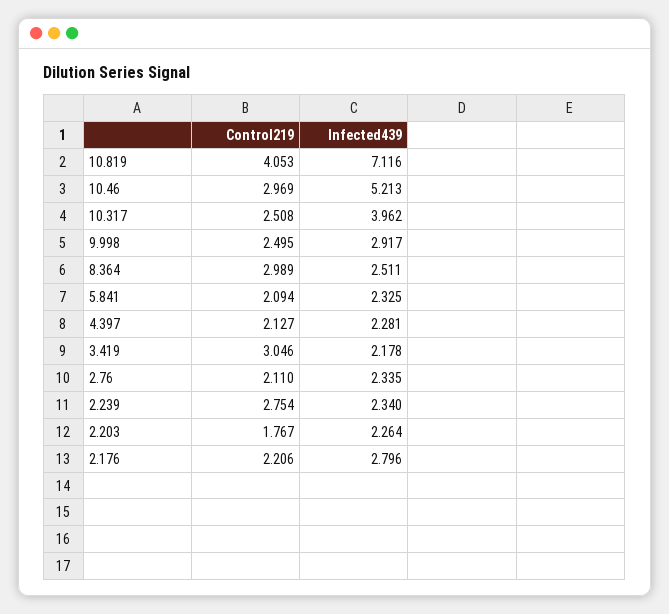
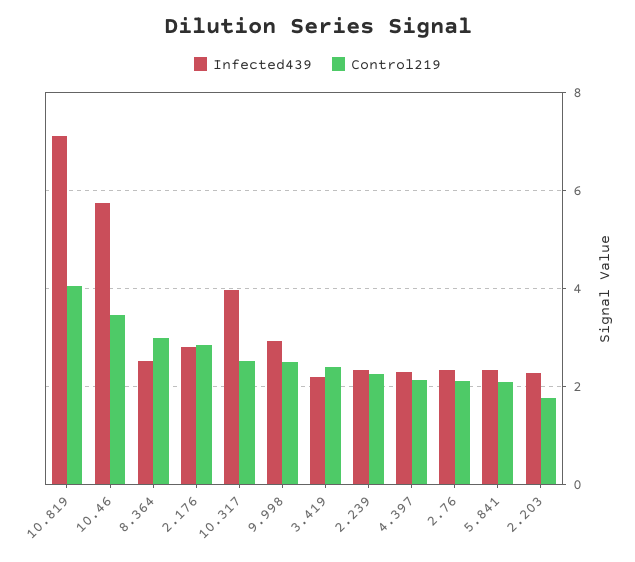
Control219, 10.46: 2.969 -> 3.4
Infected439, 10.46: 5.213 -> 5.8
Control219, 3.419: 3.046 -> 2.4
Control219, 2.239: 2.754 -> 2.2
Control219, 2.176: 2.206 -> 2.8

